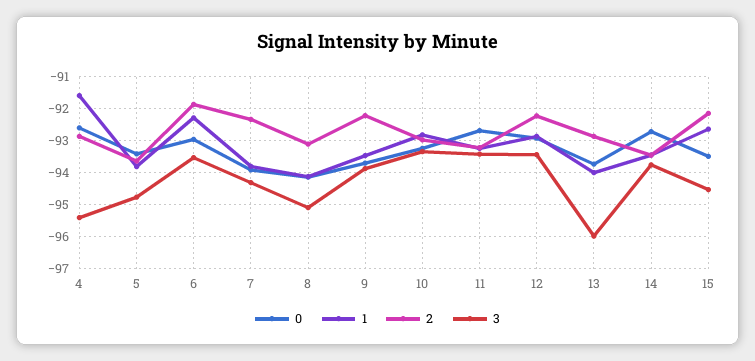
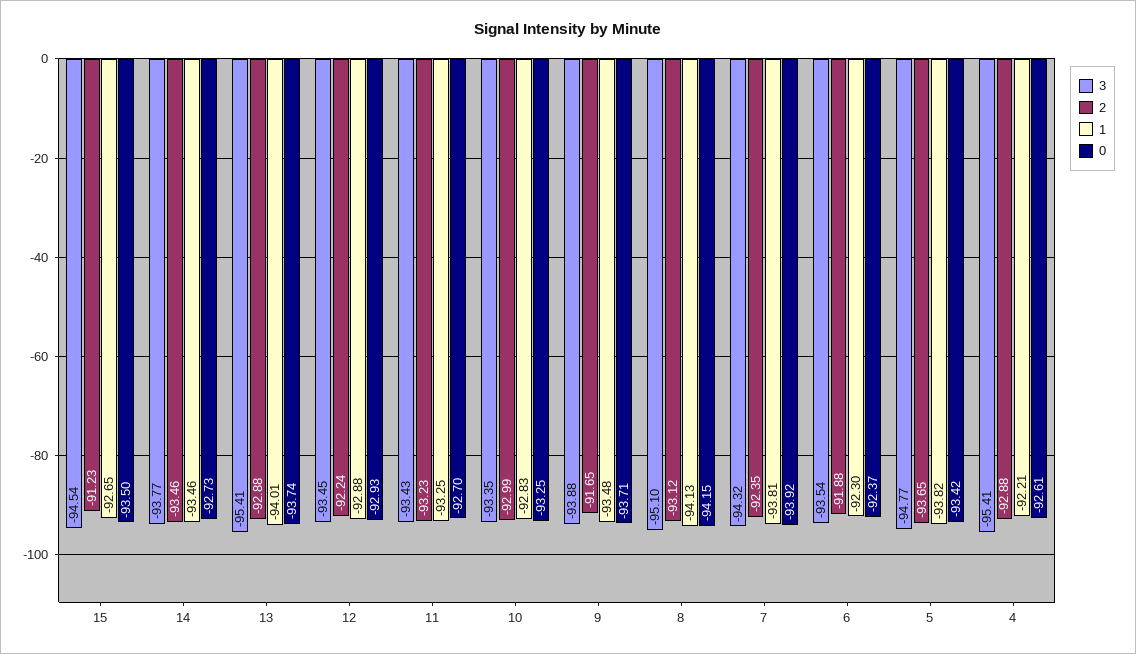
1, 4: -91.6 -> -92.21
0, 6: -93 -> -92.37
2, 9: -92.2 -> -91.65
3, 13: -96 -> -95.41
2, 15: -92.2 -> -91.23

